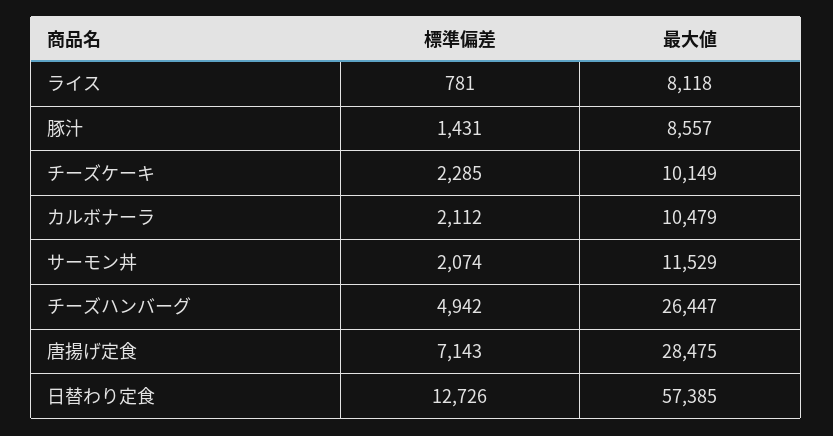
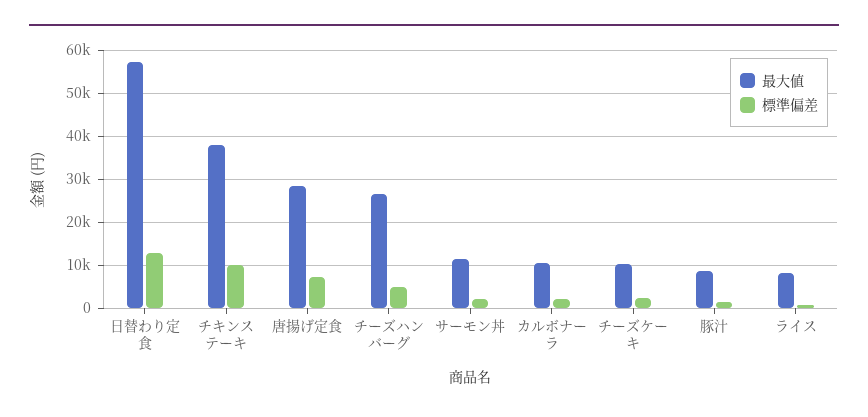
最大値, チキンステーキ: none -> 38000
標準偏差, チキンステーキ: none -> 10000

